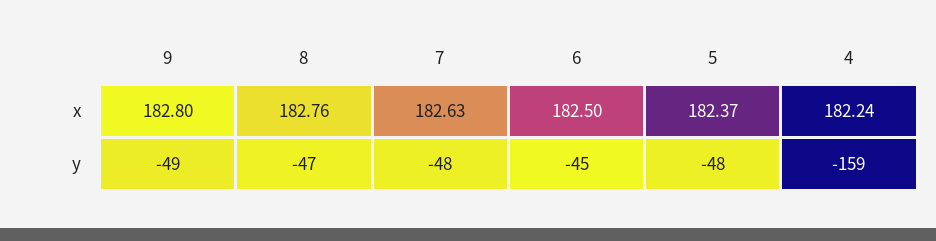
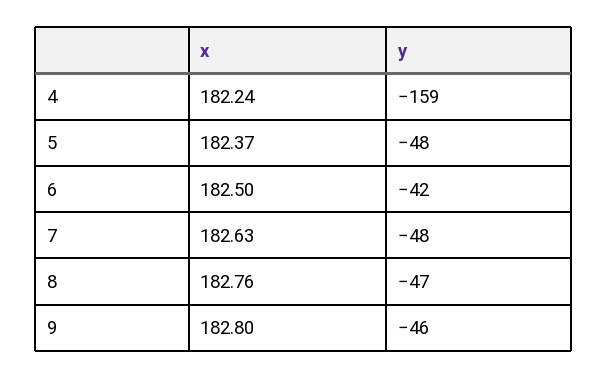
9, y: -49 -> -46
6, y: -45 -> -42

